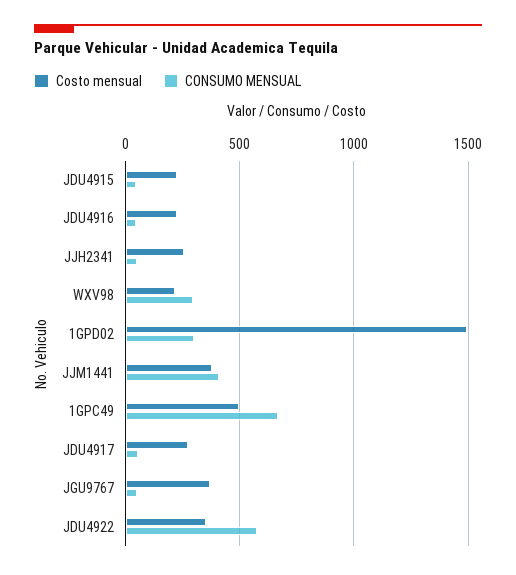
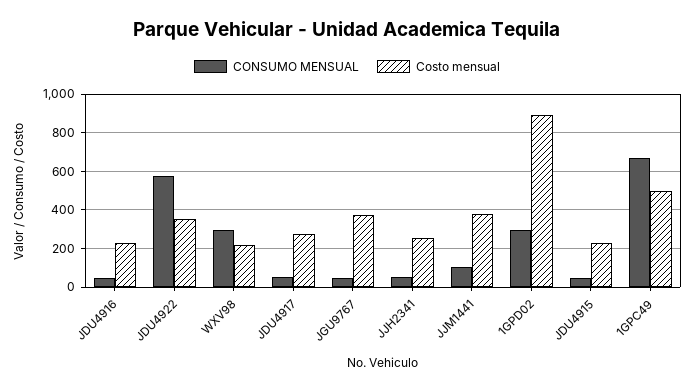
Costo mensual, 1GPD02: 1500 -> 900
CONSUMO MENSUAL, JJM1441: 400 -> 100

